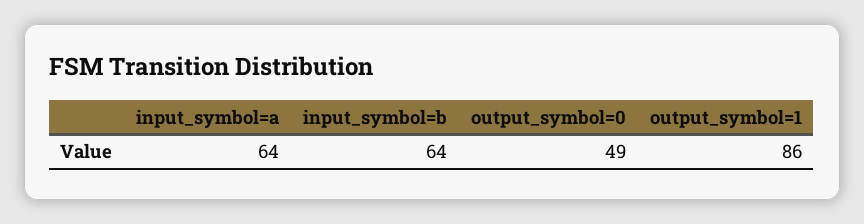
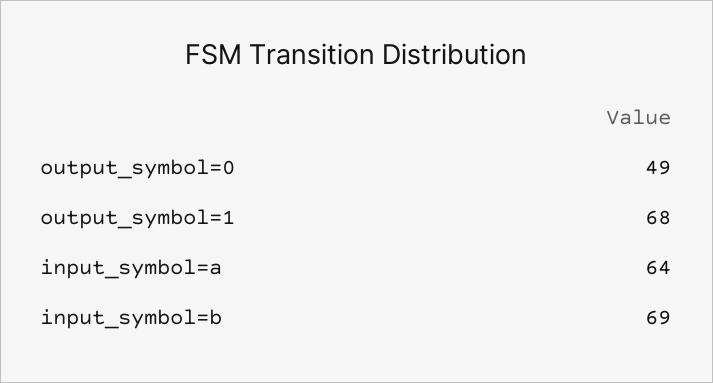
input_symbol=b: 64 -> 69
output_symbol=1: 86 -> 68

